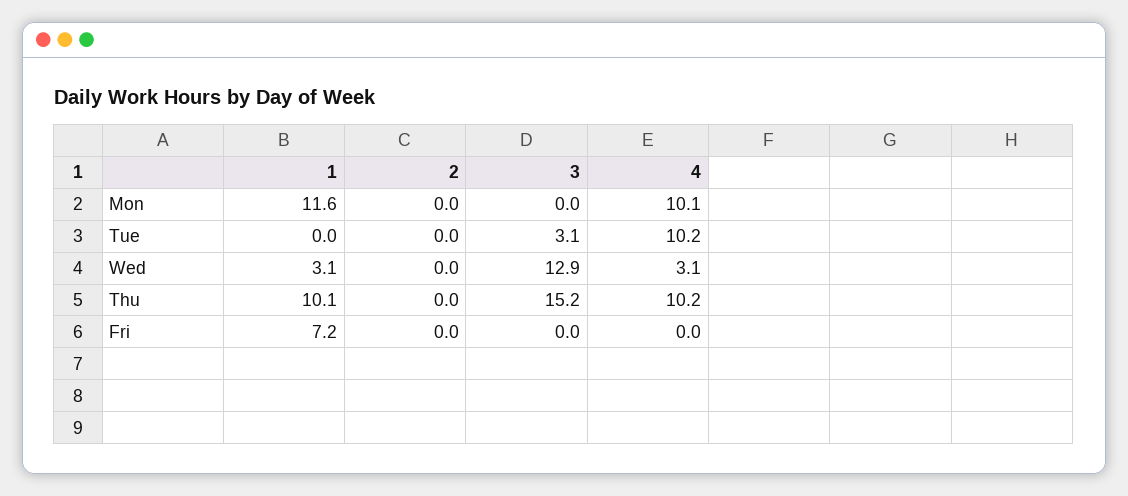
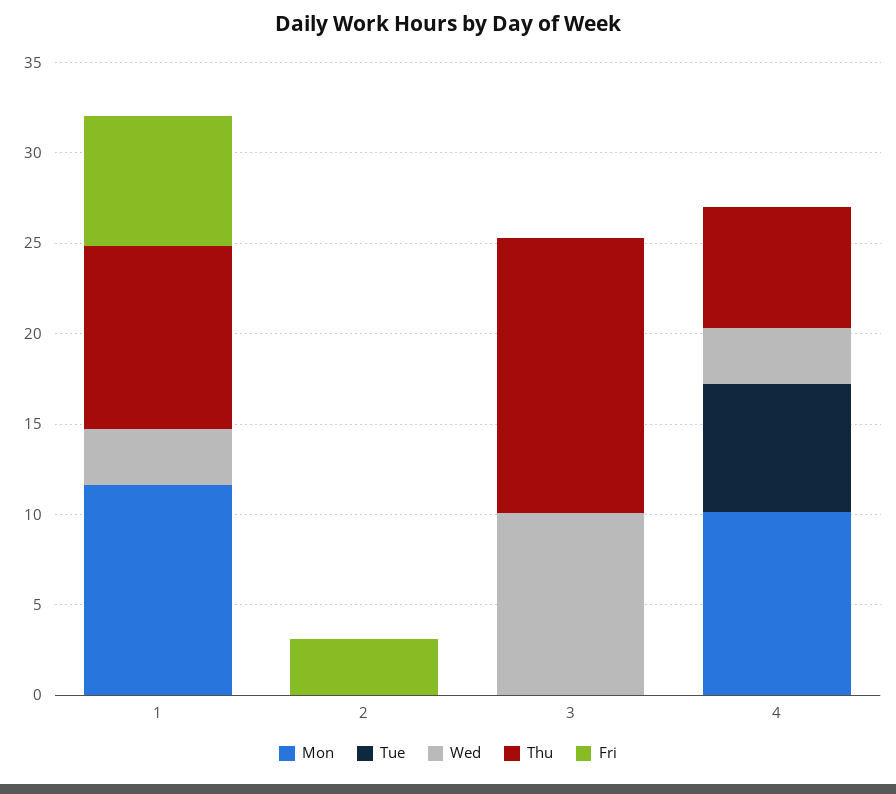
Tue, 3: 3.1 -> 0
Tue, 4: 10.2 -> 7
Wed, 3: 12.9 -> 10
Thu, 4: 10.2 -> 7
Fri, 2: 0 -> 3

